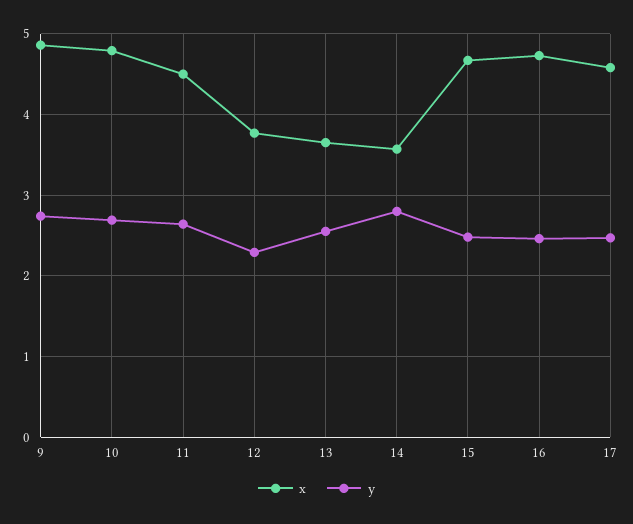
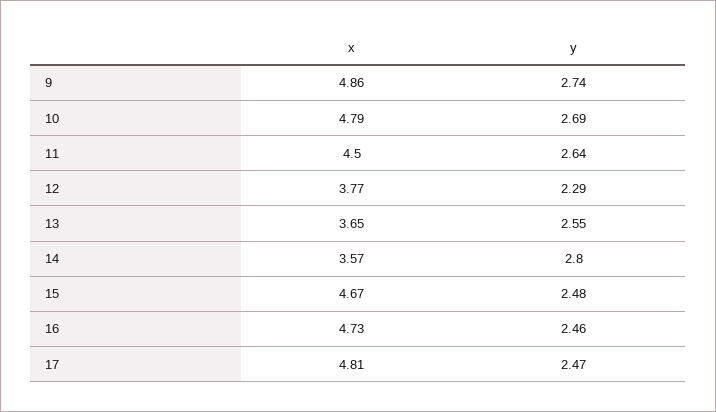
x, 17: 4.6 -> 4.81

